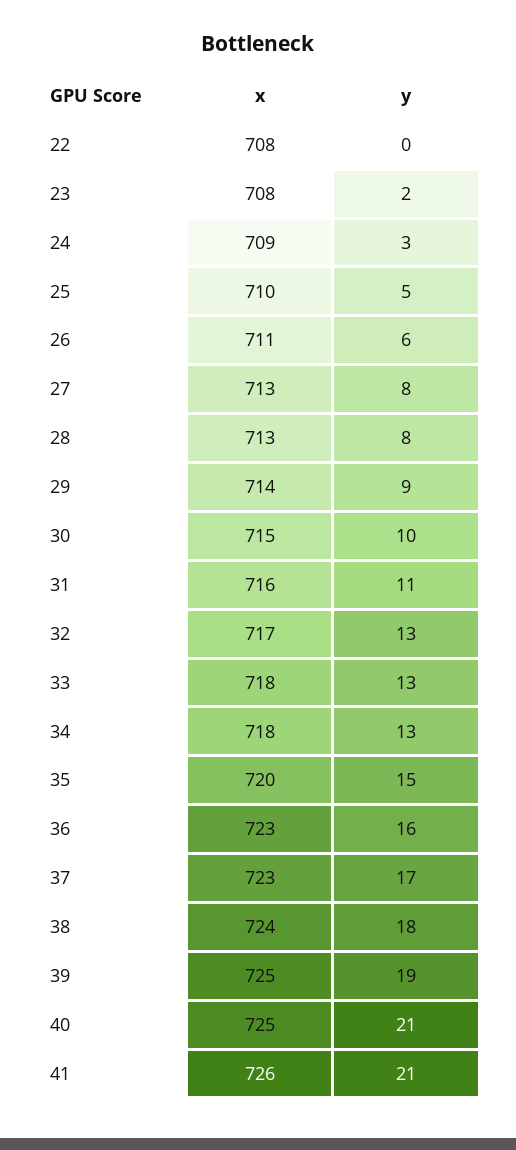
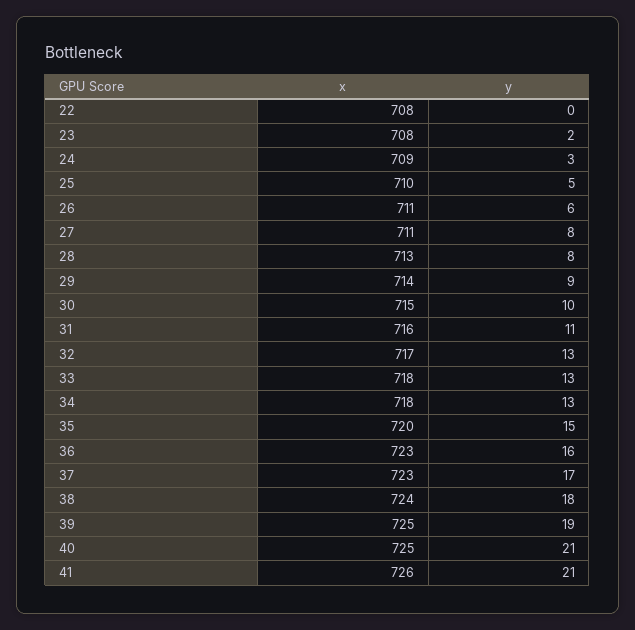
x, 27: 713 -> 711

